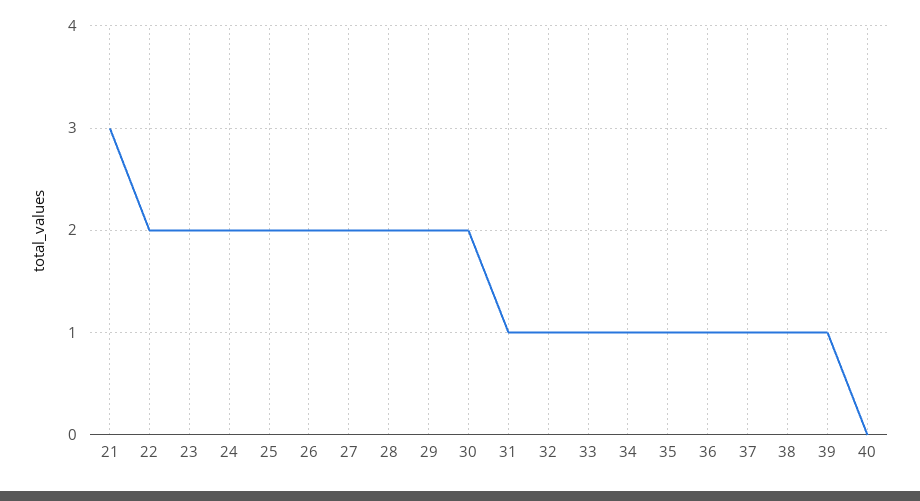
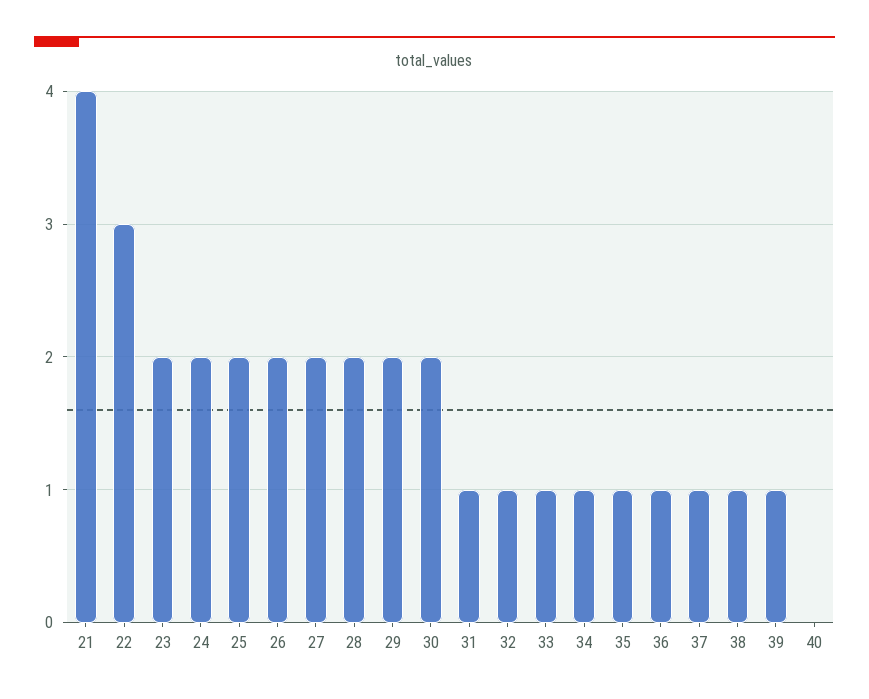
21: 3 -> 4
22: 2 -> 3

